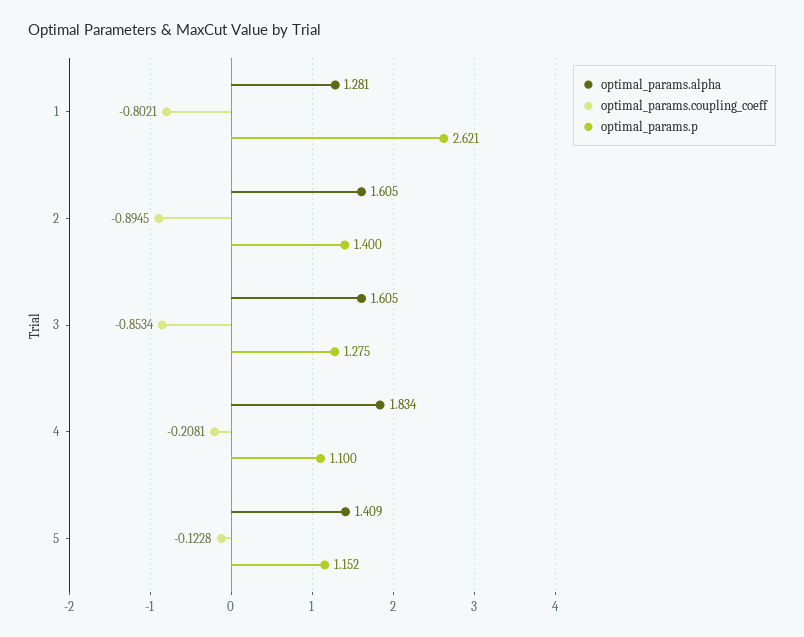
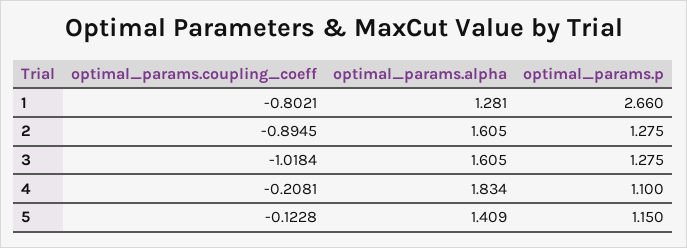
optimal_params.p, 1: 2.621 -> 2.66
optimal_params.p, 2: 1.4 -> 1.275
optimal_params.coupling_coeff, 3: -0.8534 -> -1.0184
optimal_params.p, 5: 1.152 -> 1.15

